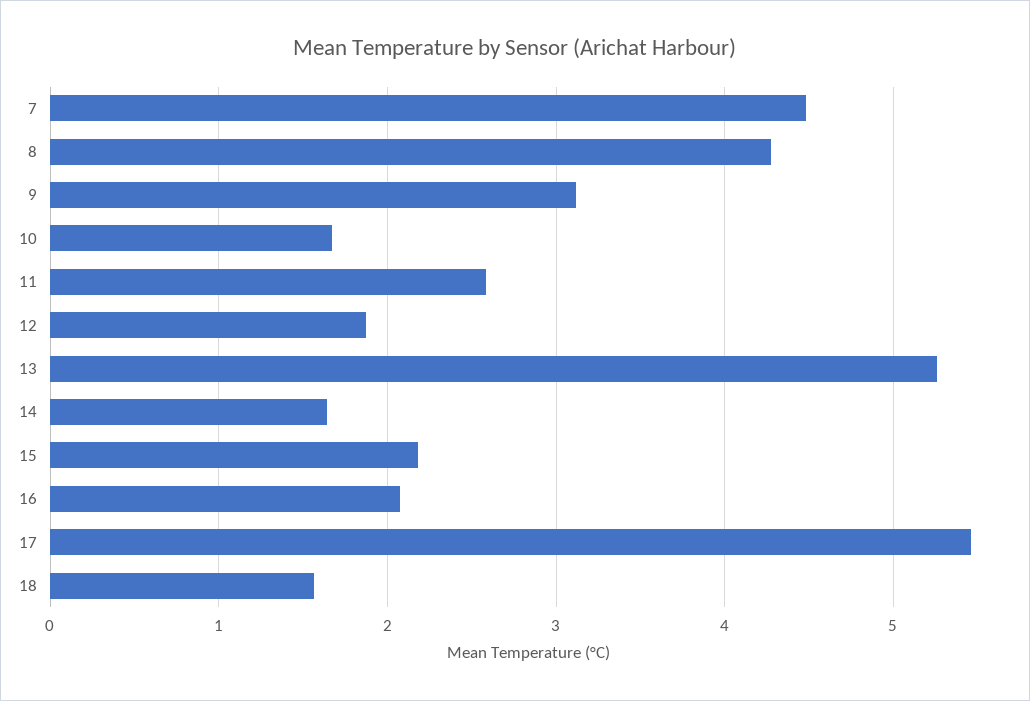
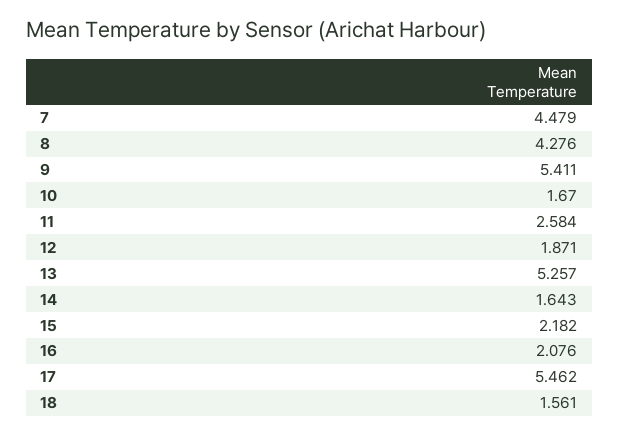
9: 3.1 -> 5.411

